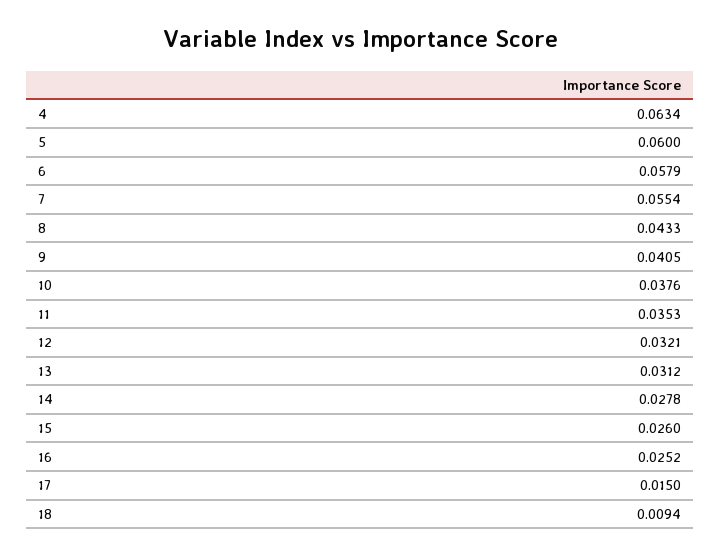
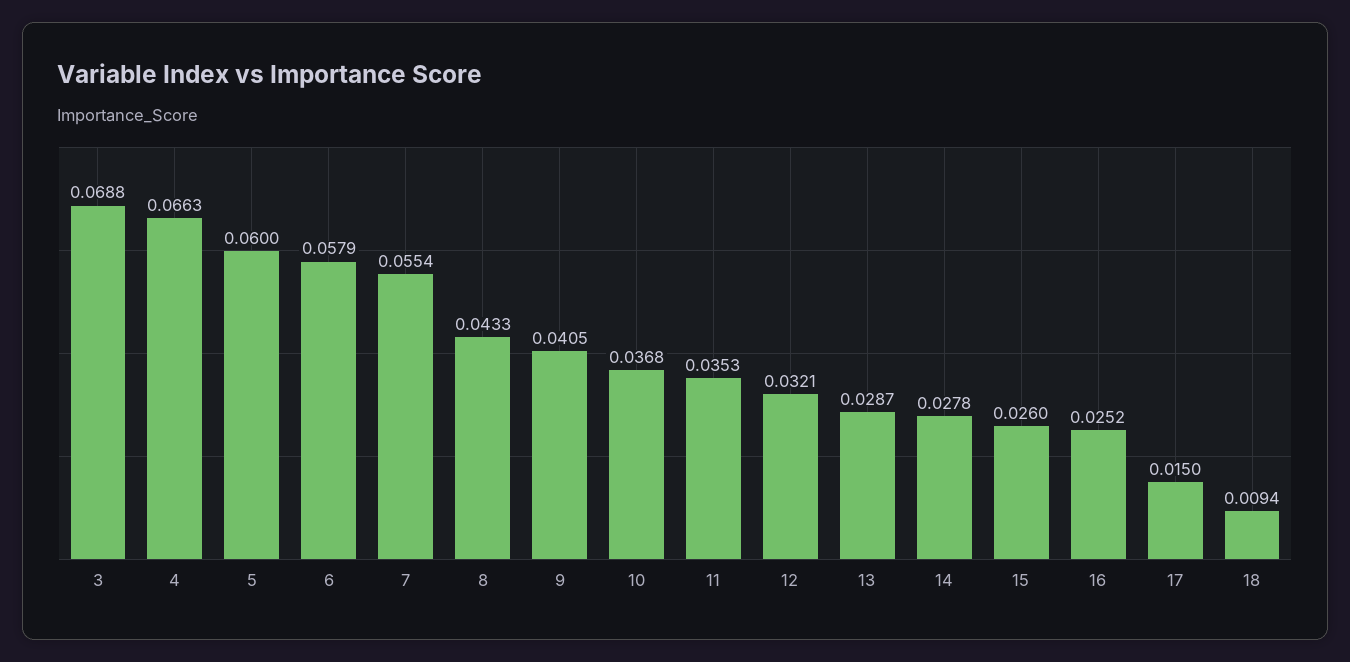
4: 0.0634 -> 0.0663
10: 0.0376 -> 0.0368
13: 0.0312 -> 0.0287
3: none -> 0.0688

